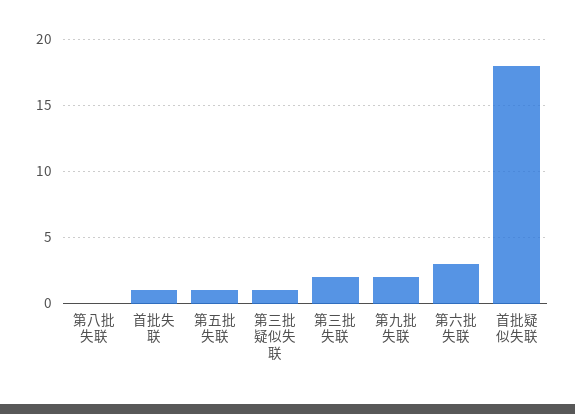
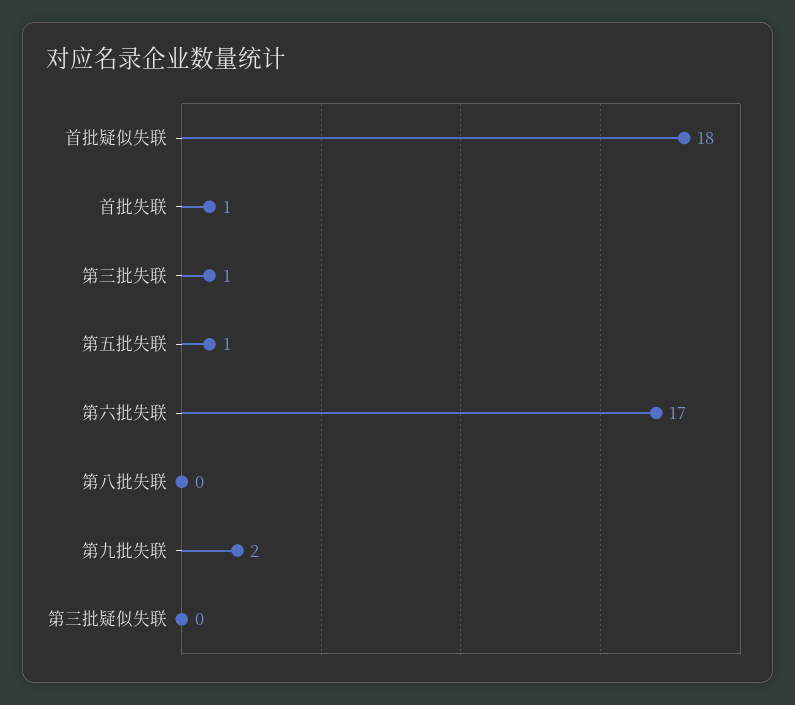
第三批疑似失联: 1 -> 0
第三批失联: 2 -> 1
第六批失联: 3 -> 17

